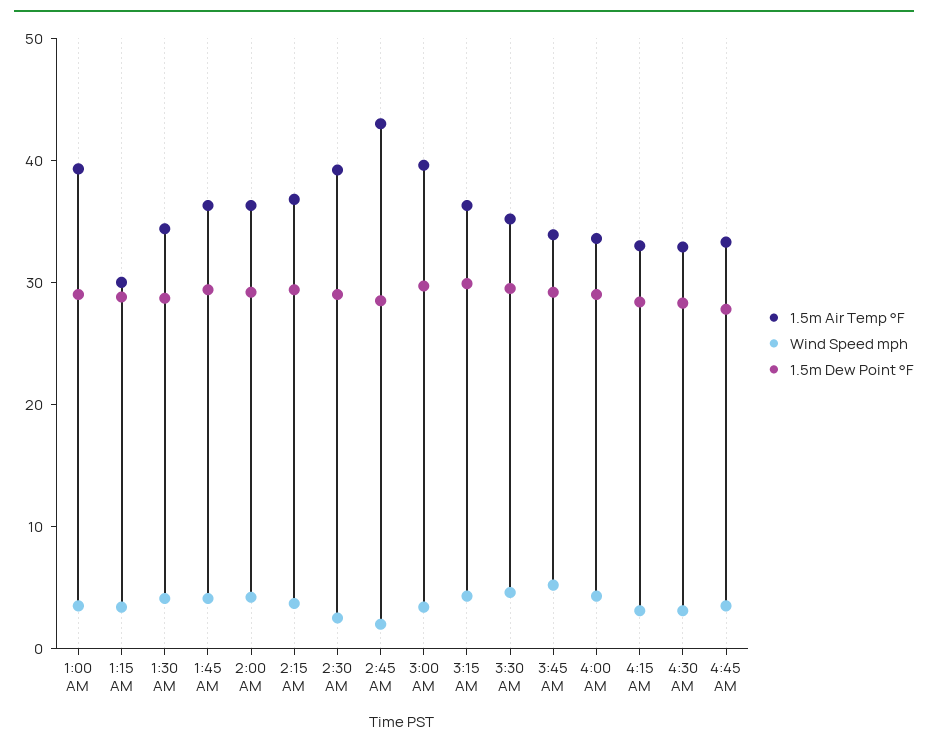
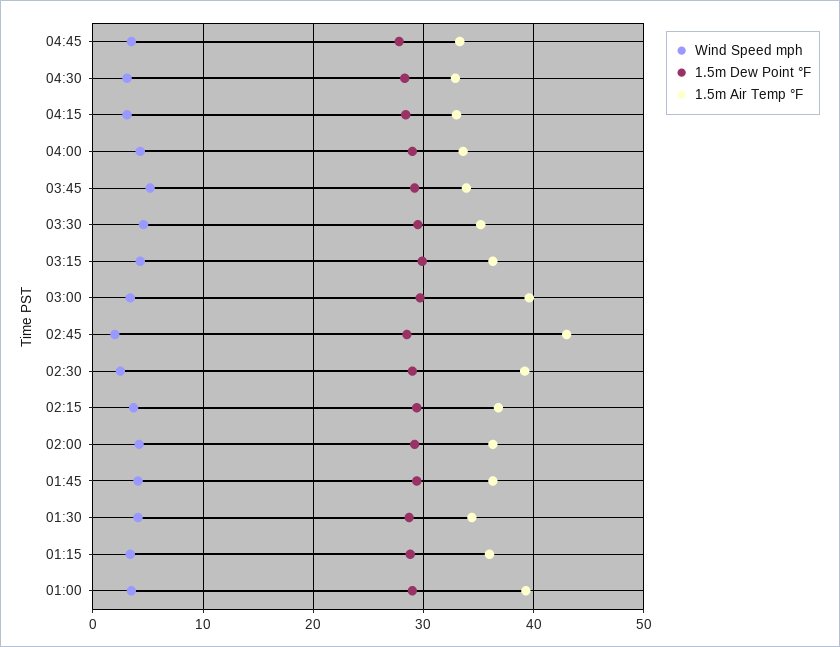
1.5m Air Temp °F, 1:15 AM: 30 -> 36

